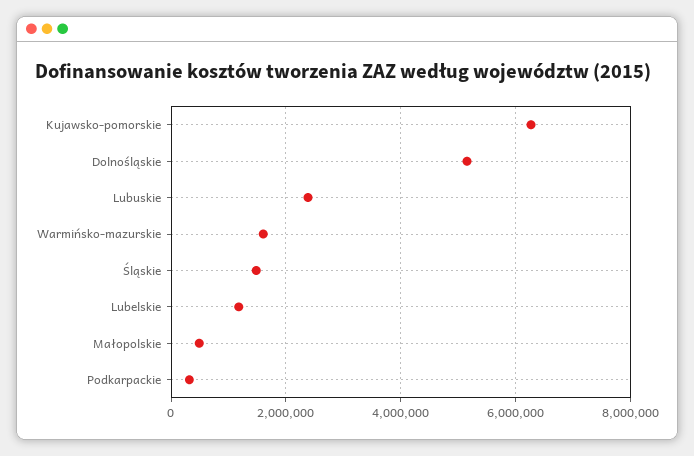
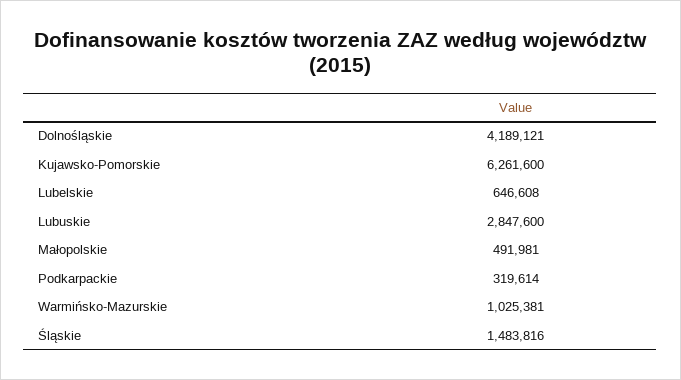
Dolnośląskie: 5200000 -> 4189121
Lubuskie: 2400000 -> 2847600
Warmińsko-mazurskie: 1600000 -> 1025381
Lubelskie: 1200000 -> 646608

